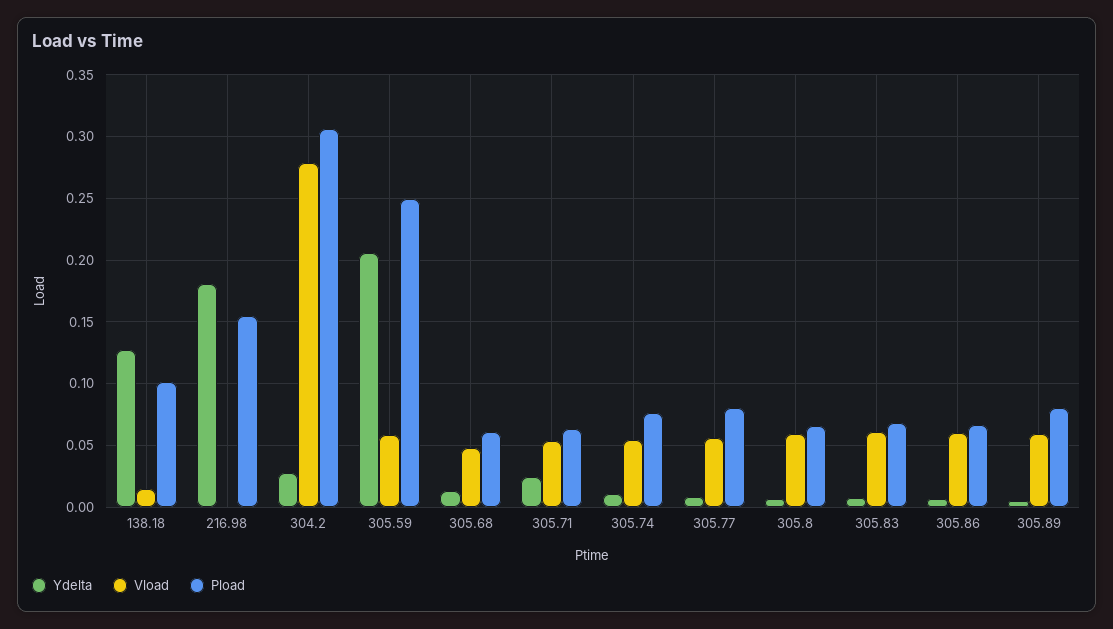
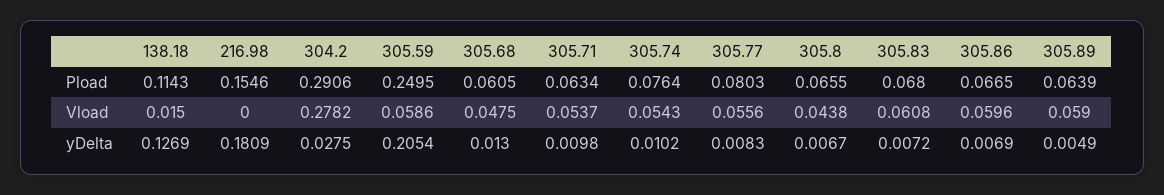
Pload, 138.18: 0.1 -> 0.1143
Pload, 304.2: 0.305 -> 0.2906
Ydelta, 305.71: 0.025 -> 0.0098
Vload, 305.8: 0.06 -> 0.0438
Pload, 305.89: 0.08 -> 0.0639

